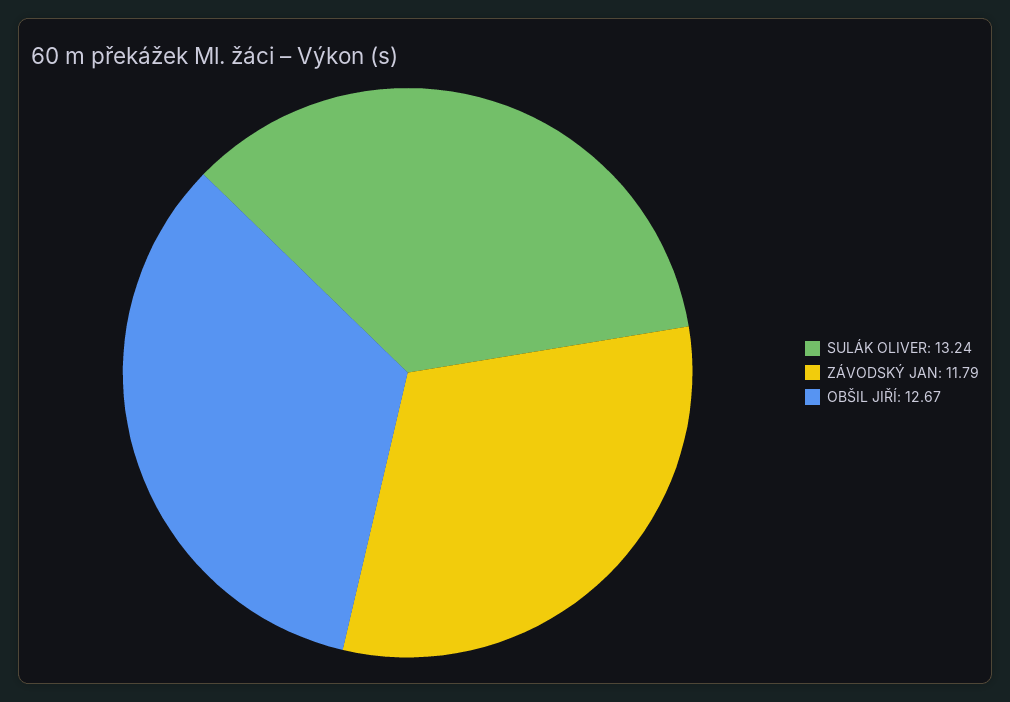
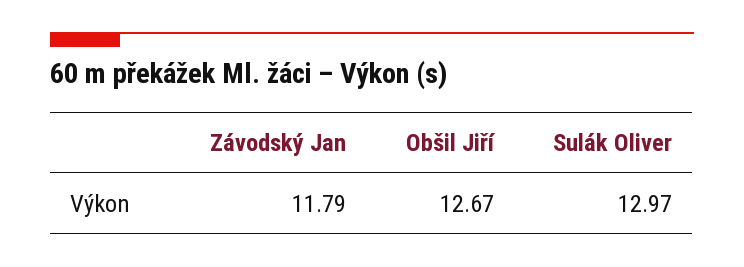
SULÁK OLIVER: 13.24 -> 12.97

